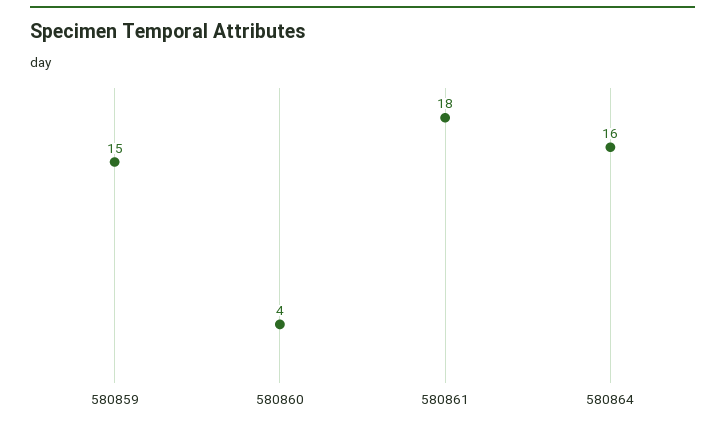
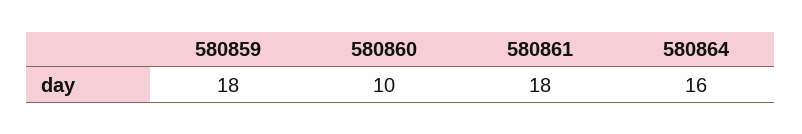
580859: 15 -> 18
580860: 4 -> 10

